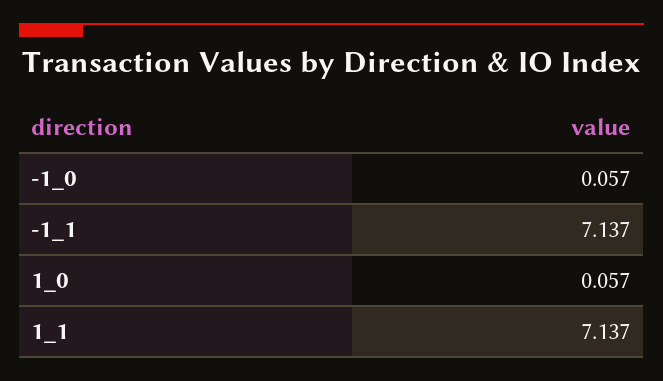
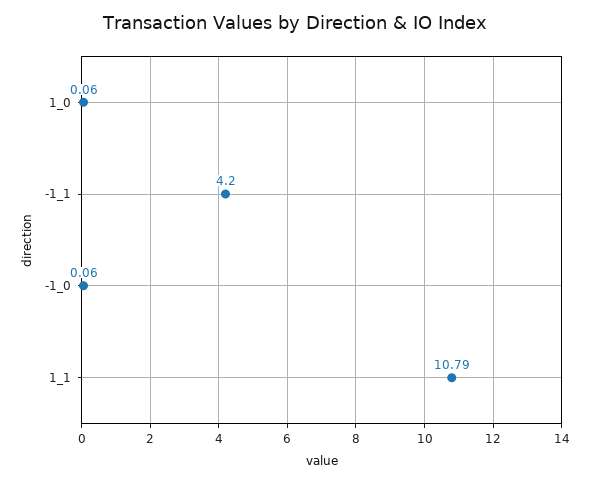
-1_1: 7.137 -> 4.2
1_1: 7.137 -> 10.79

